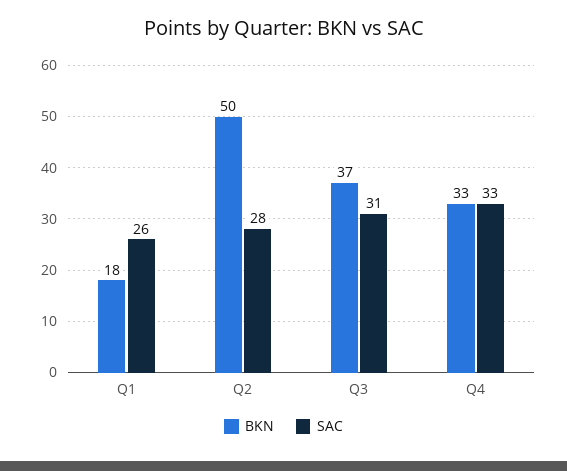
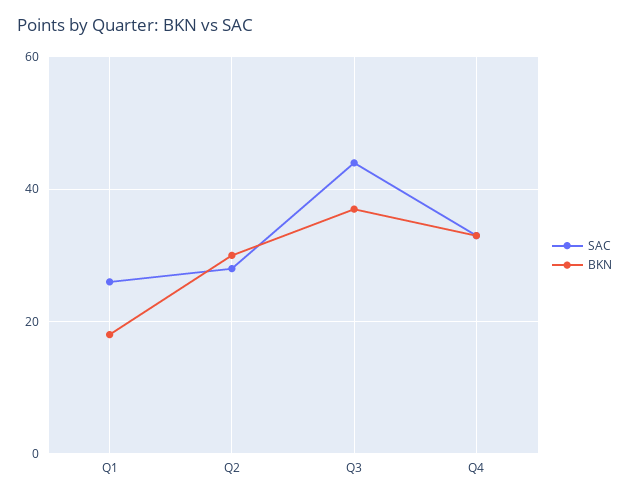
BKN, Q2: 50 -> 30
SAC, Q3: 31 -> 45

